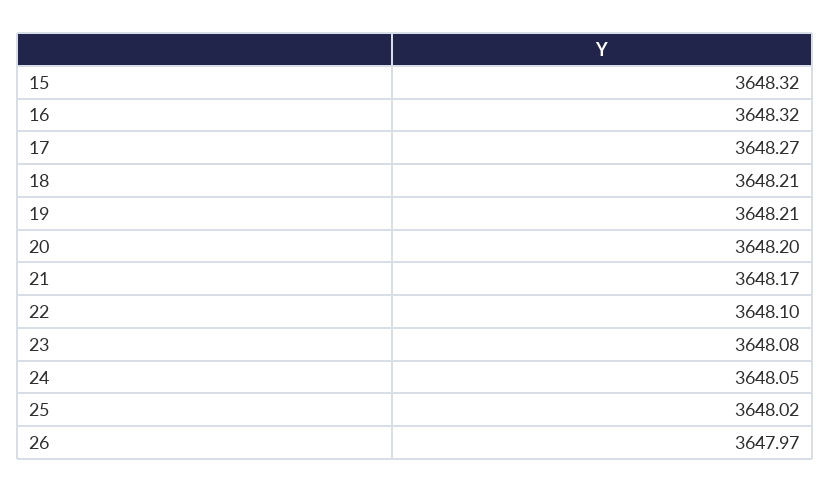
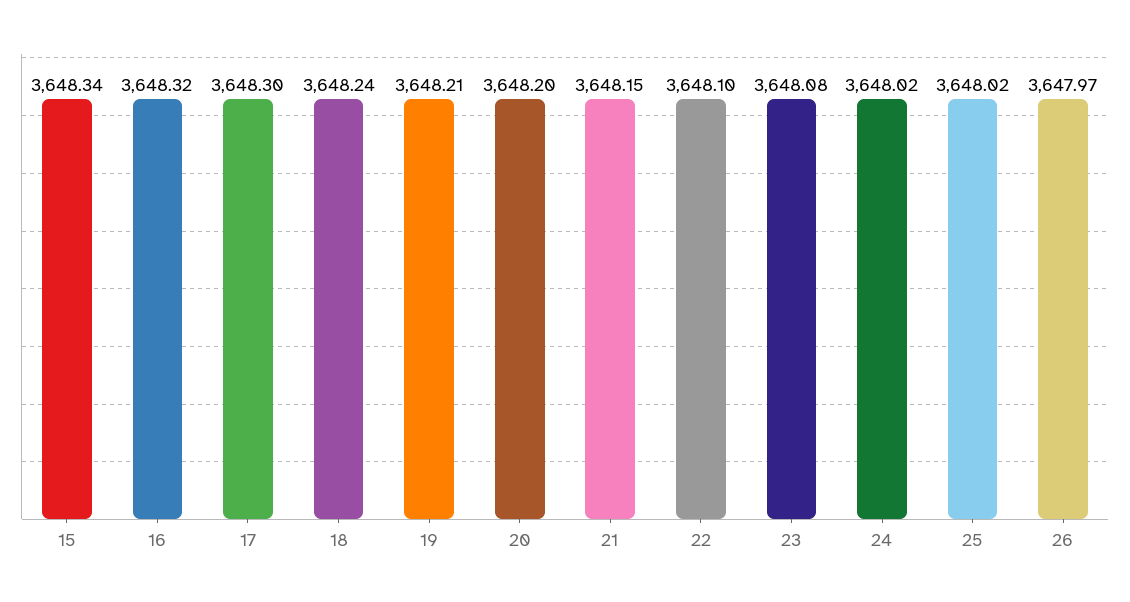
15: 3648.32 -> 3648.34
17: 3648.27 -> 3648.3
18: 3648.21 -> 3648.24
21: 3648.17 -> 3648.15
24: 3648.05 -> 3648.02

